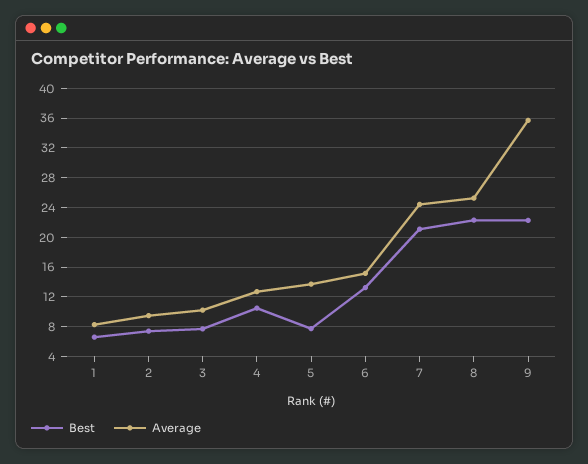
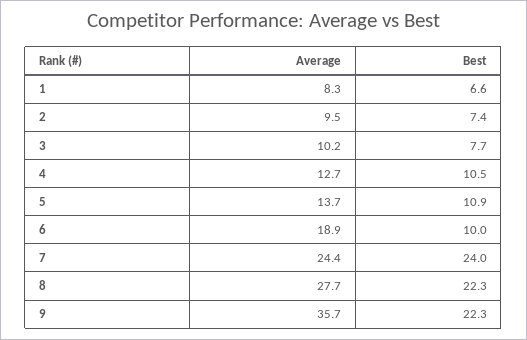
Best, 5: 8 -> 10.9
Best, 6: 13 -> 10
Average, 6: 15 -> 18.9
Best, 7: 21 -> 24
Average, 8: 25 -> 27.7

